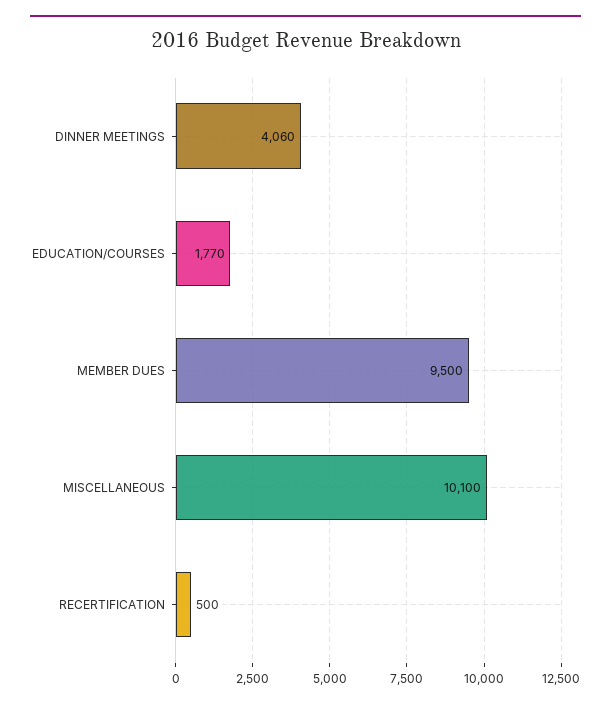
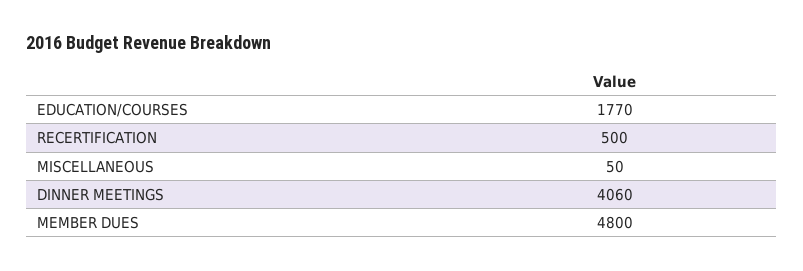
MEMBER DUES: 9500 -> 4800
MISCELLANEOUS: 10100 -> 50

